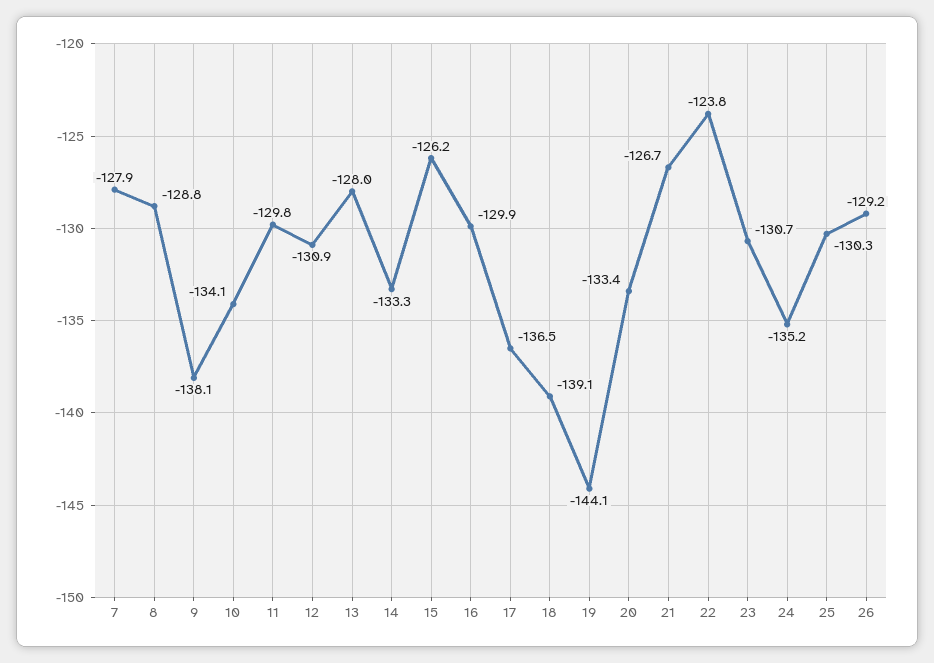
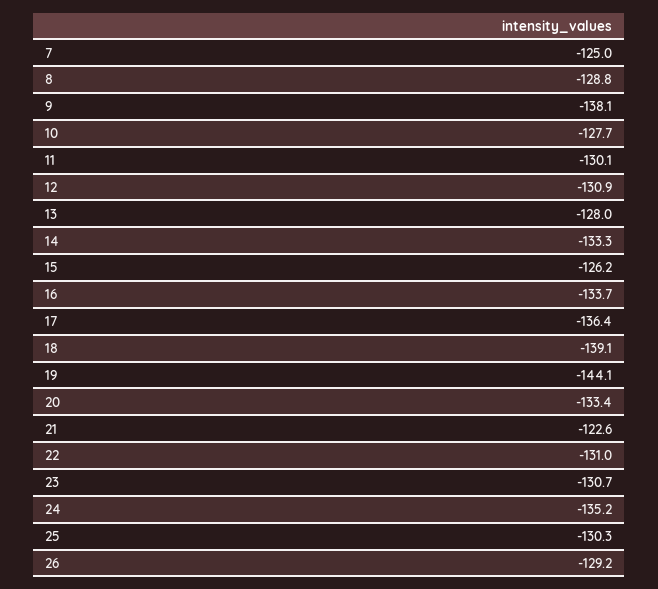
7: -127.9 -> -125
10: -134.1 -> -127.7
11: -129.8 -> -130.1
16: -129.9 -> -133.7
17: -136.5 -> -136.4
21: -126.7 -> -122.6
22: -123.8 -> -131

